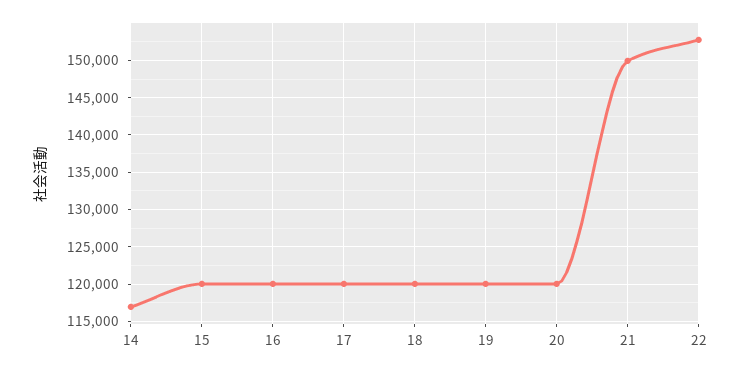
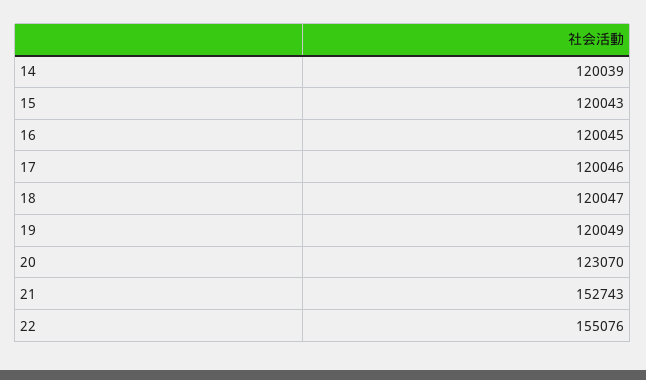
14: 117000 -> 120039
20: 120000 -> 123070
21: 150000 -> 152743
22: 153000 -> 155076

